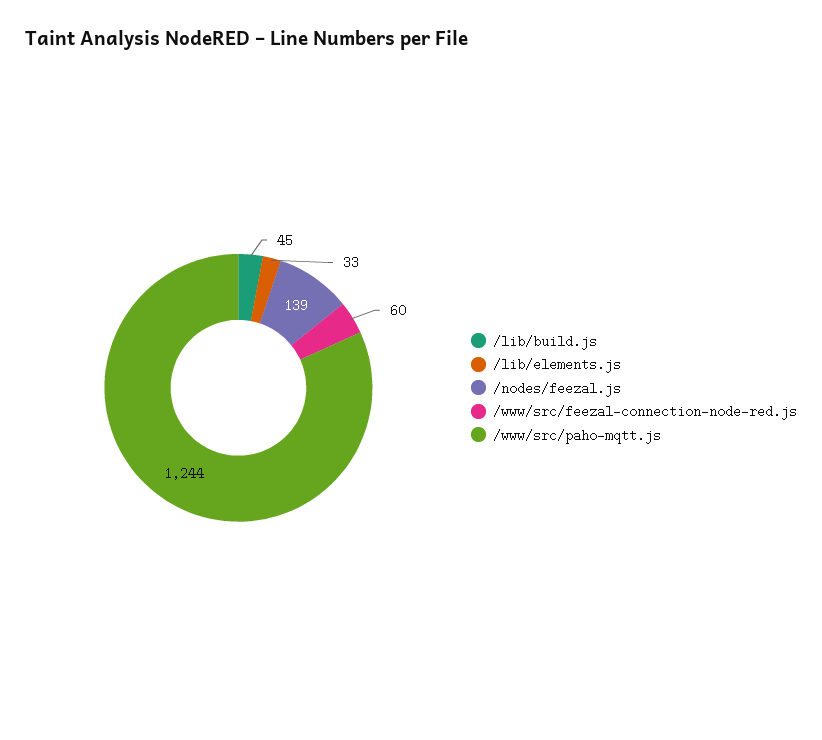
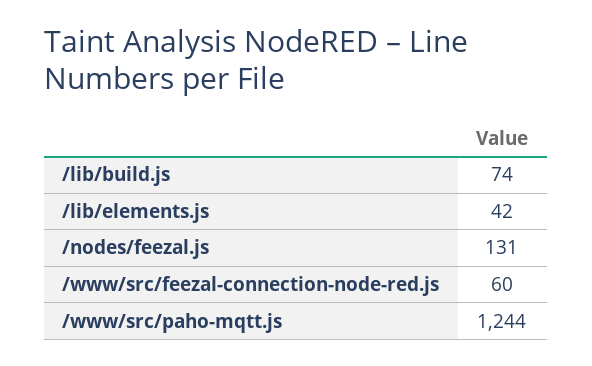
/lib/build.js: 45 -> 74
/lib/elements.js: 33 -> 42
/nodes/feezal.js: 139 -> 131

